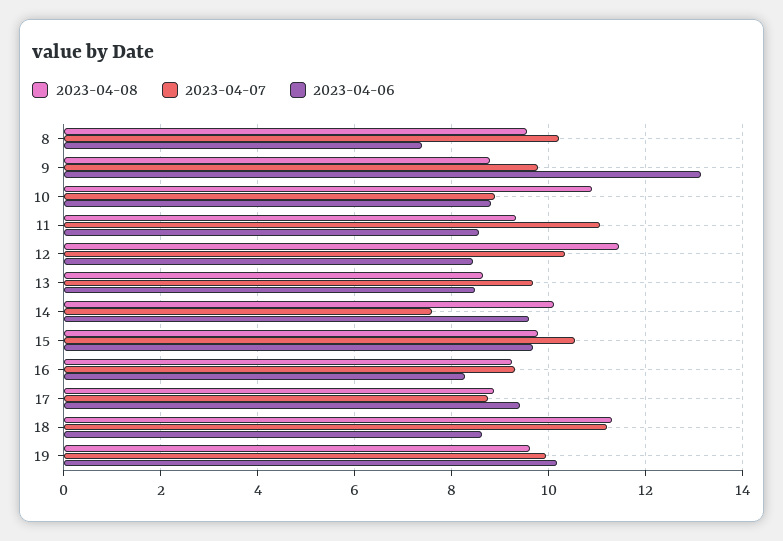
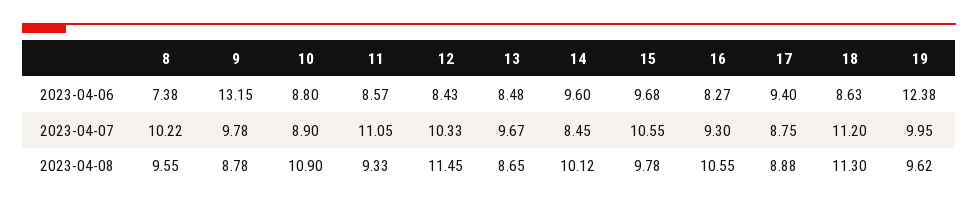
2023-04-07, 14: 7.6 -> 8.45
2023-04-08, 16: 9.2 -> 10.55
2023-04-06, 19: 10.2 -> 12.38

